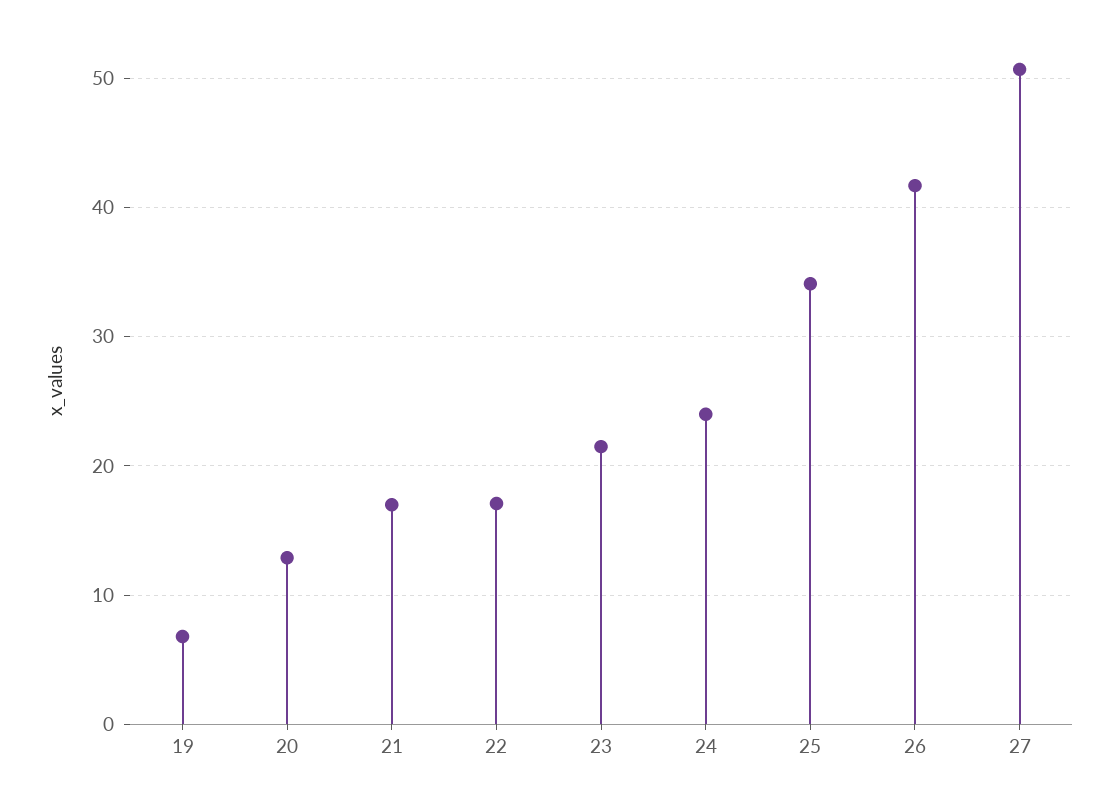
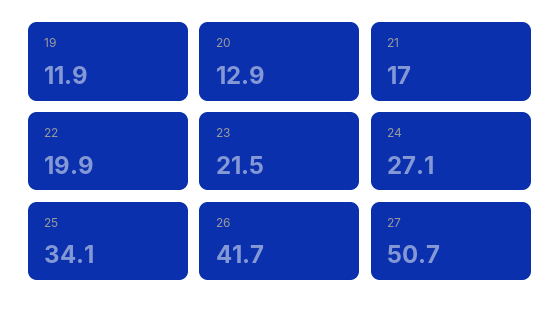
19: 7 -> 11.9
22: 17 -> 19.9
24: 24 -> 27.1

